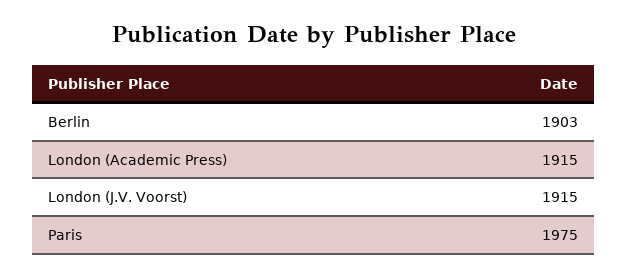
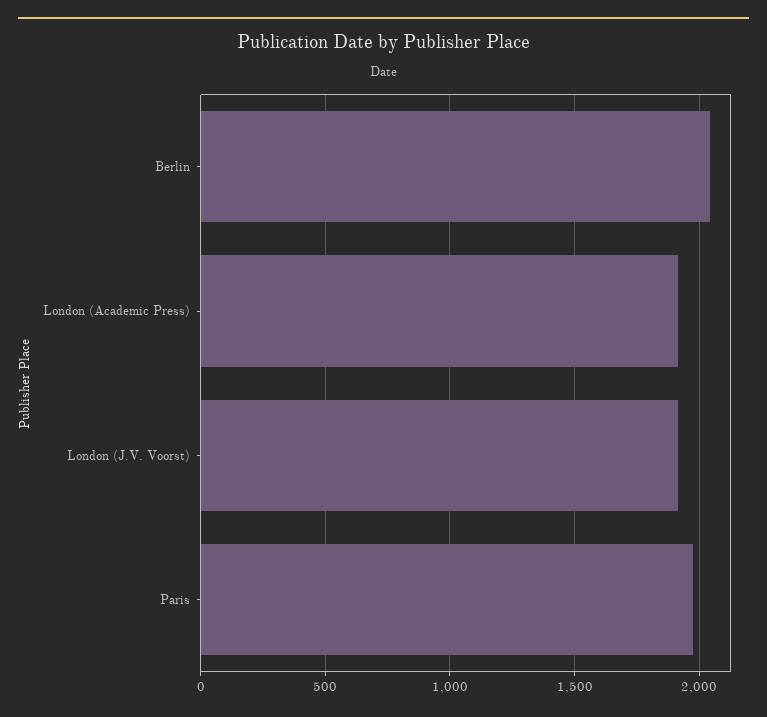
Berlin: 1903 -> 2050

